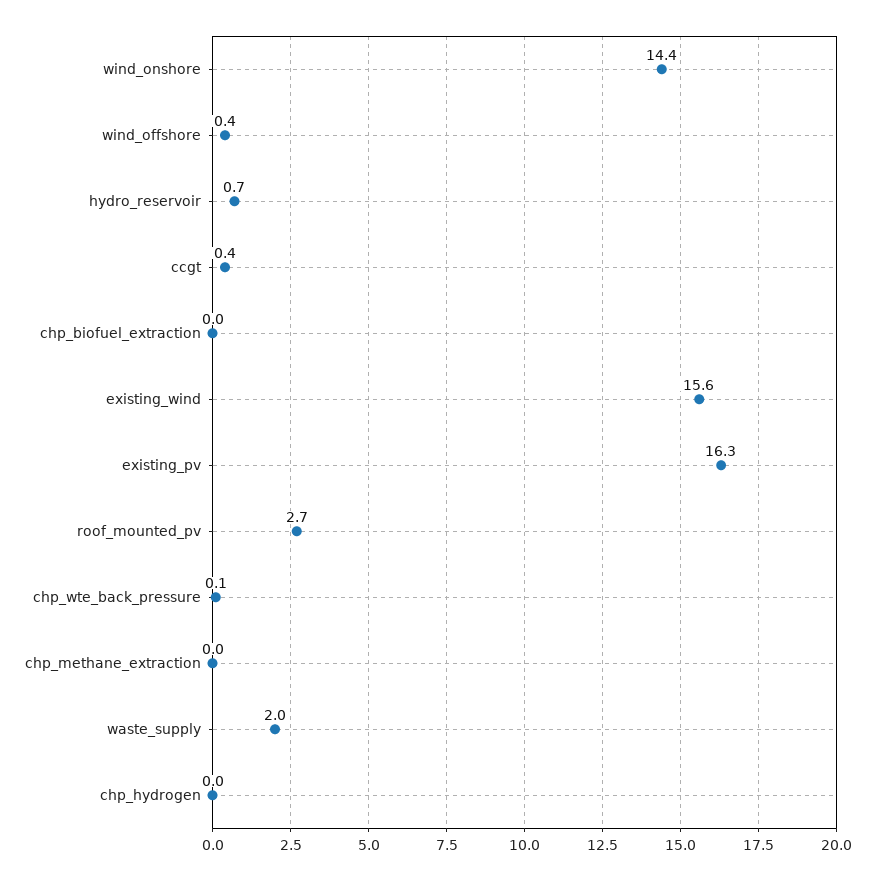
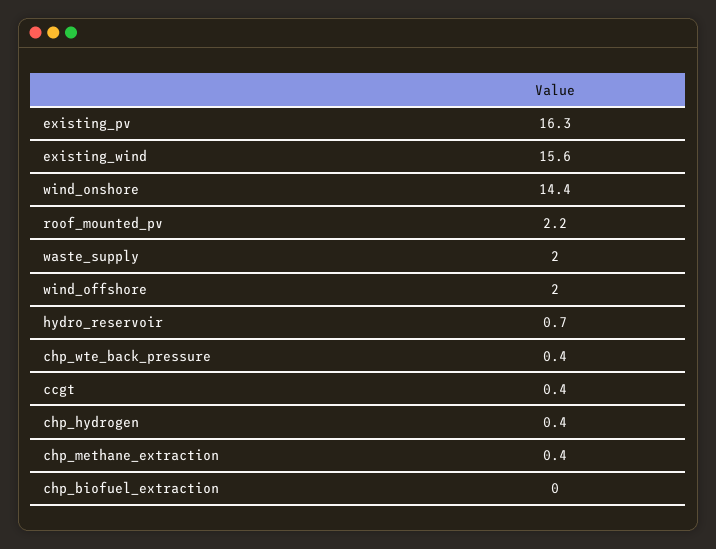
wind_offshore: 0.4 -> 2
roof_mounted_pv: 2.7 -> 2.2
chp_wte_back_pressure: 0.1 -> 0.4
chp_methane_extraction: 0 -> 0.4
chp_hydrogen: 0 -> 0.4

